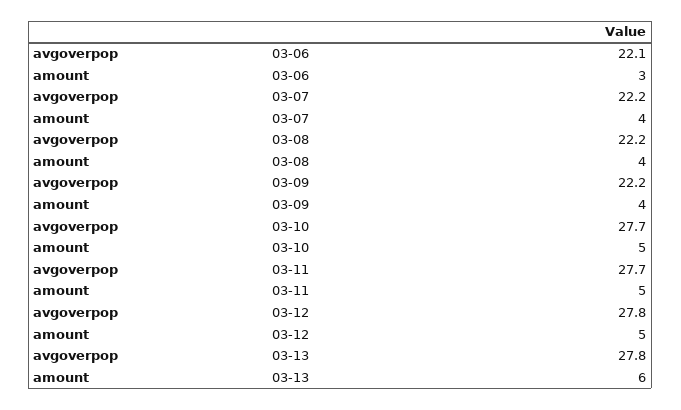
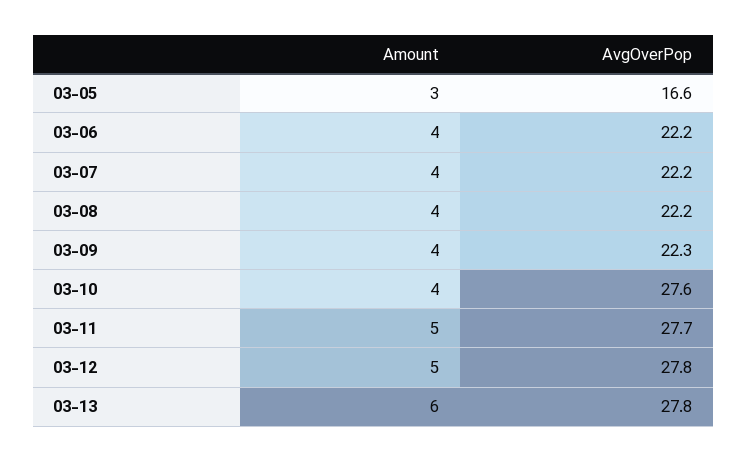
avgoverpop, 03-06: 22.1 -> 22.2
amount, 03-06: 3 -> 4
avgoverpop, 03-09: 22.2 -> 22.3
avgoverpop, 03-10: 27.7 -> 27.6
amount, 03-10: 5 -> 4
amount, 03-05: none -> 3
avgoverpop, 03-05: none -> 16.6

